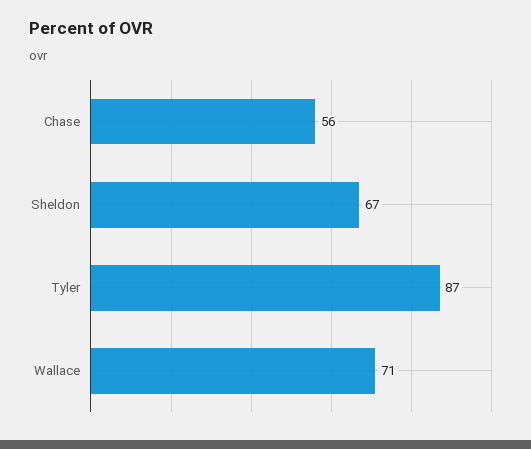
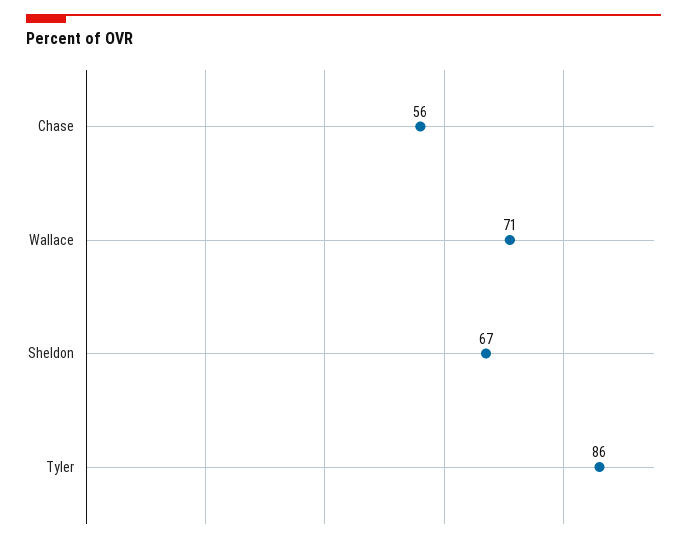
Tyler: 87 -> 86

